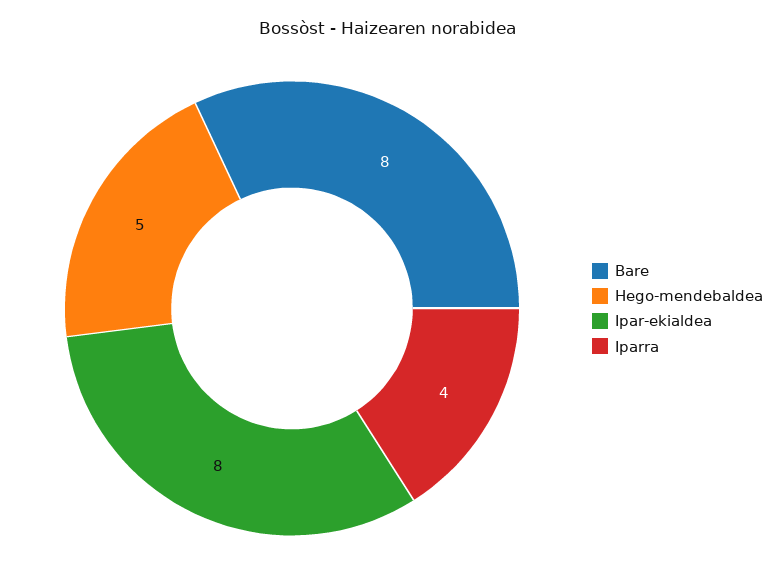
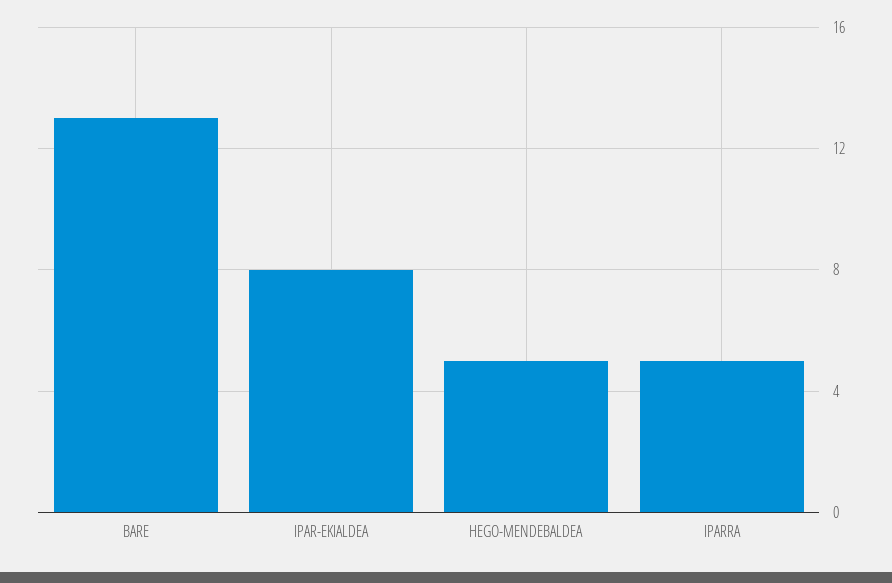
Bare: 8 -> 13
Iparra: 4 -> 5

